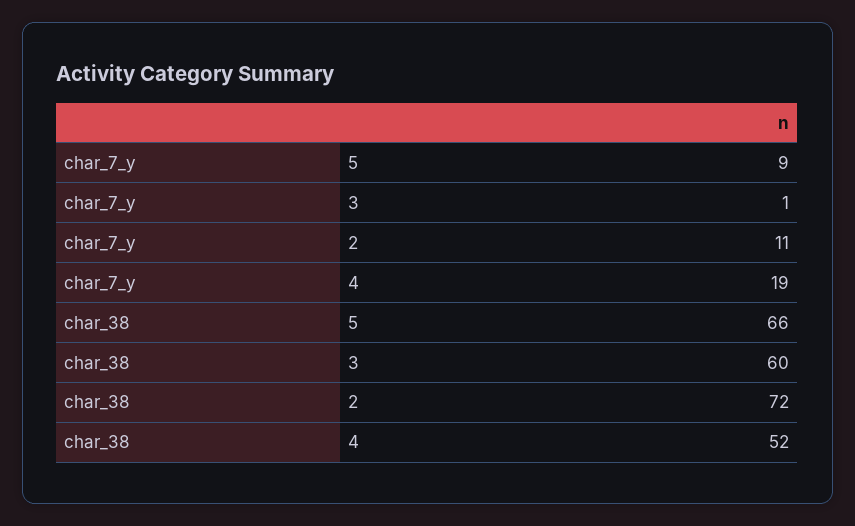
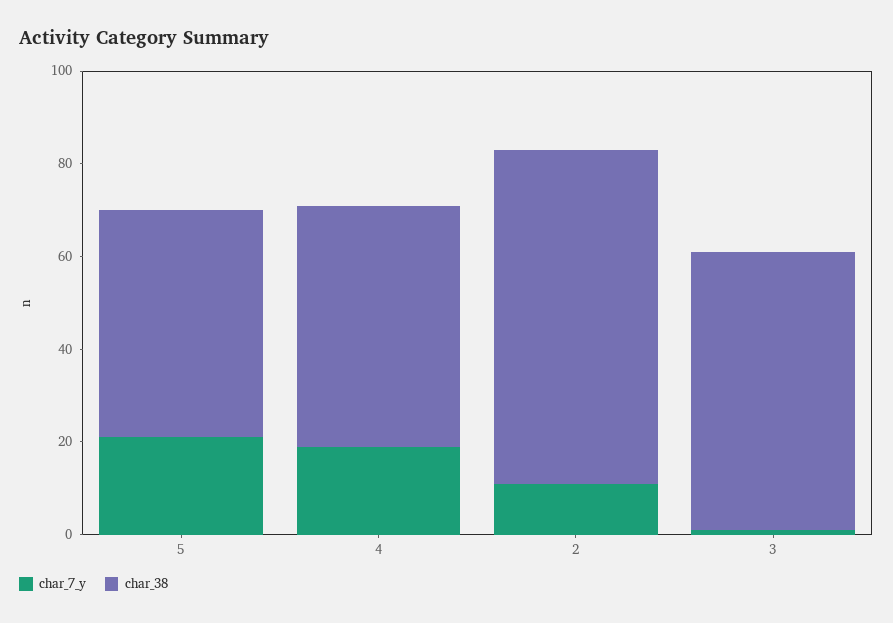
char_7_y, 5: 9 -> 20
char_38, 5: 66 -> 50

